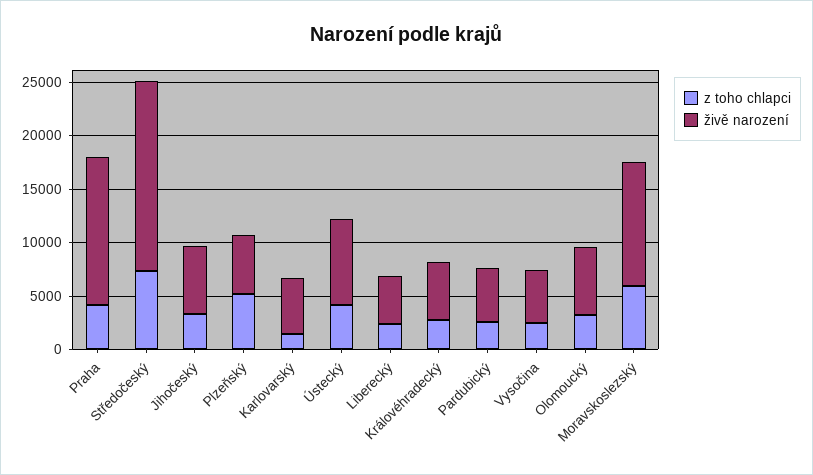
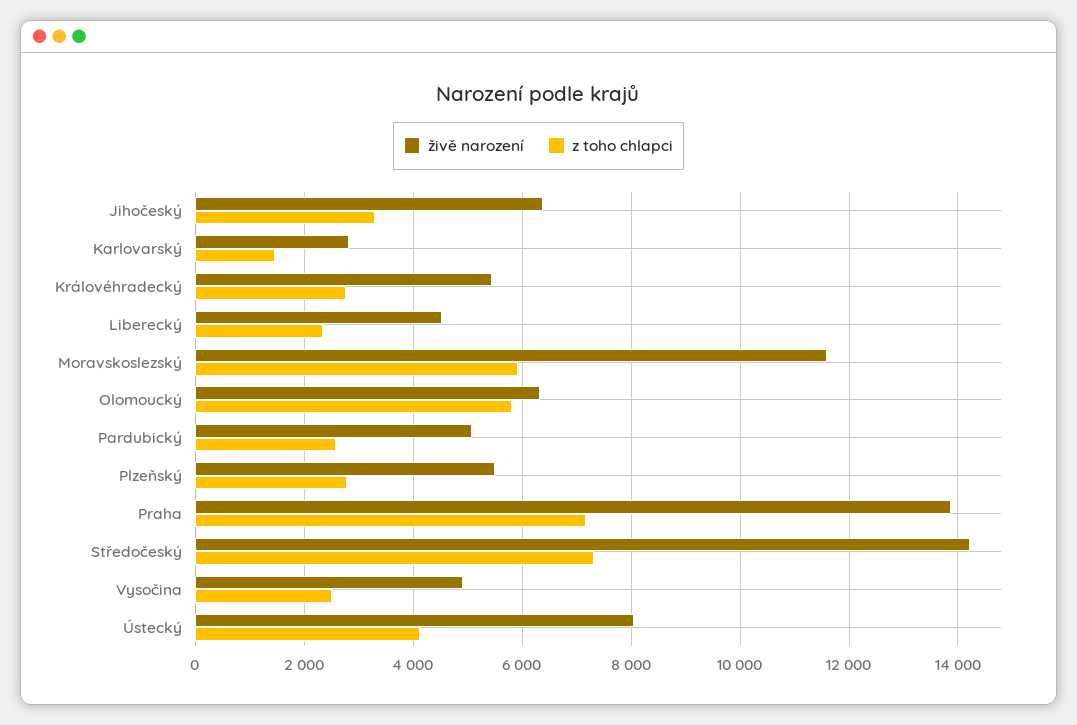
z toho chlapci, Praha: 4000 -> 7200
živě narození, Středočeský: 18000 -> 14200
z toho chlapci, Plzeňský: 5000 -> 2800
živě narození, Karlovarský: 5000 -> 2800
z toho chlapci, Olomoucký: 3000 -> 5800

